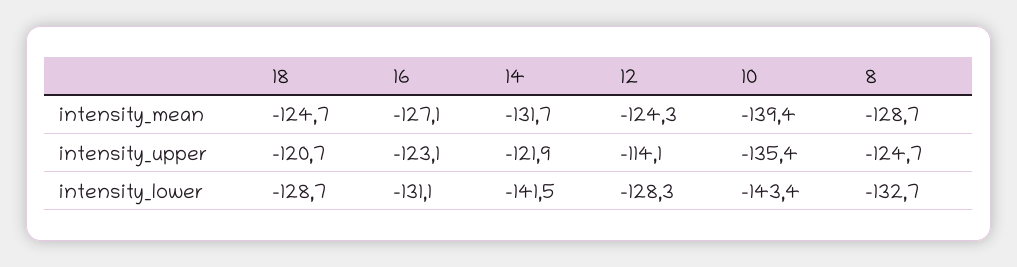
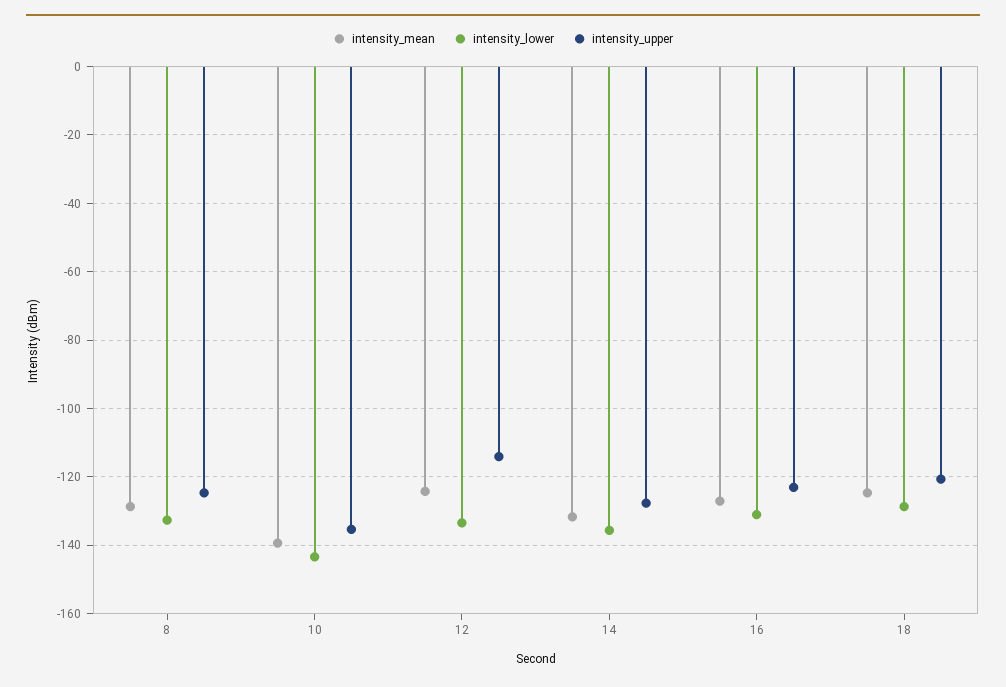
intensity_upper, 14: -121.9 -> -128
intensity_lower, 14: -141.5 -> -136
intensity_lower, 12: -128.3 -> -134

